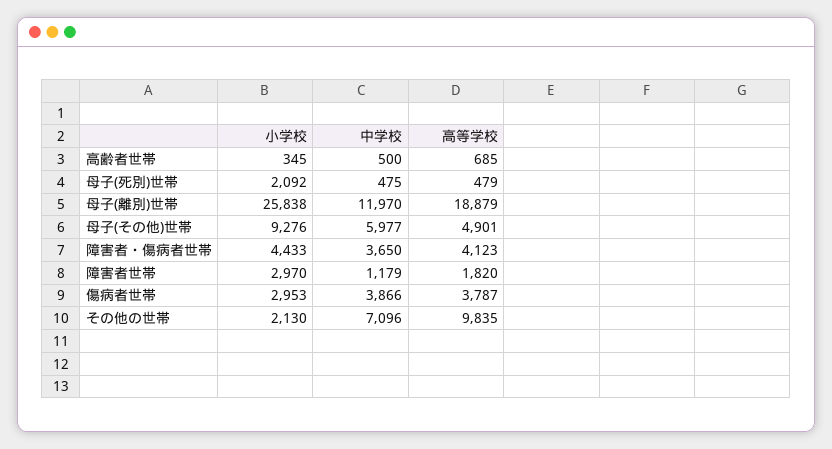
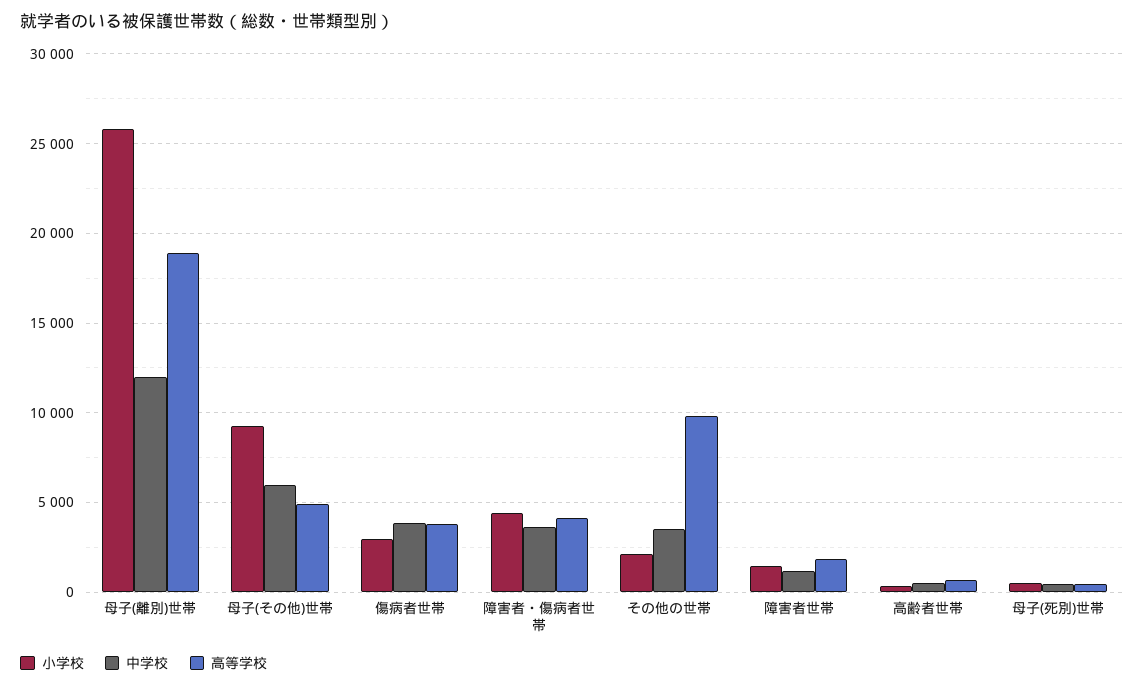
小学校, 母子(死別)世帯: 2092 -> 500
小学校, 障害者世帯: 2970 -> 1500
中学校, その他の世帯: 7096 -> 3500

